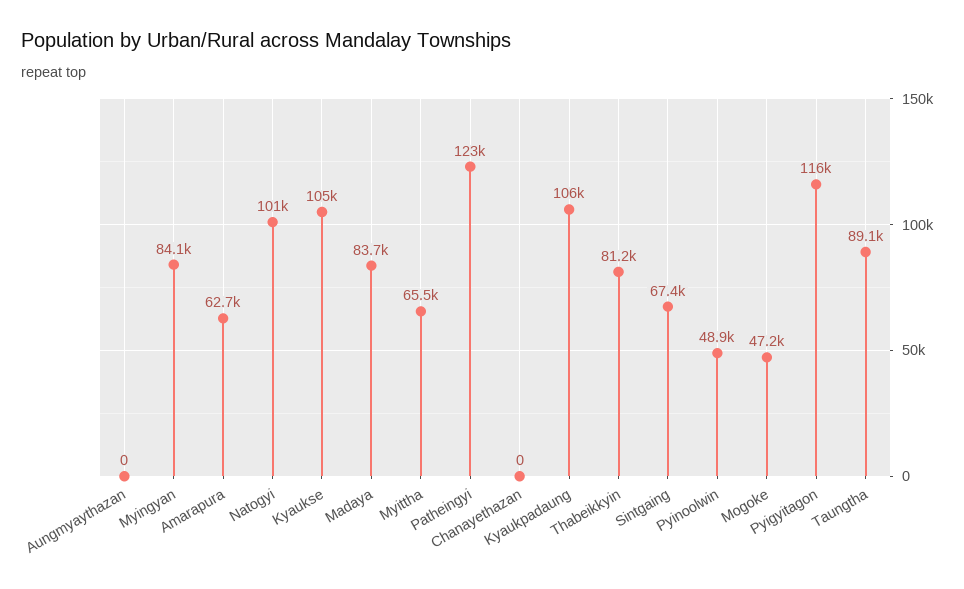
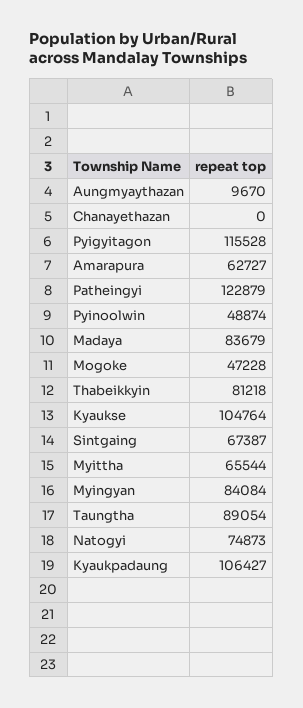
Aungmyaythazan: 0 -> 9670
Natogyi: 101000 -> 74873

